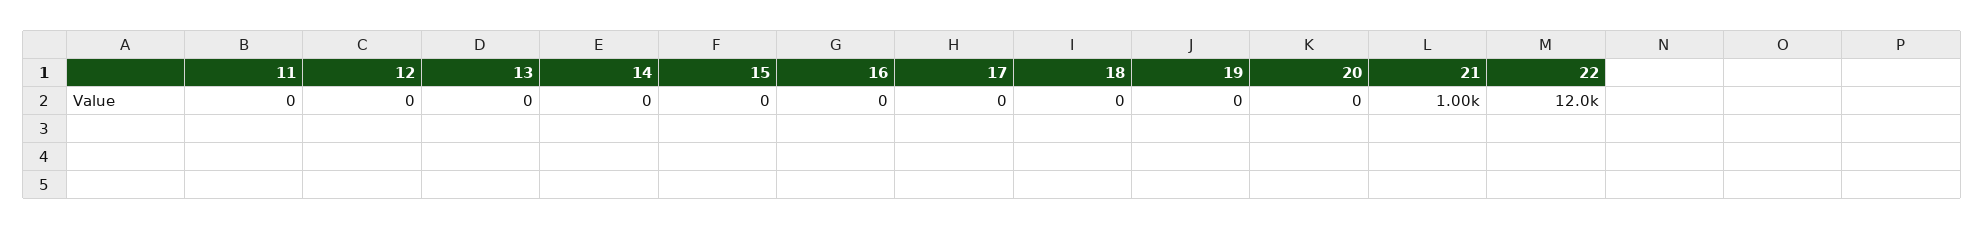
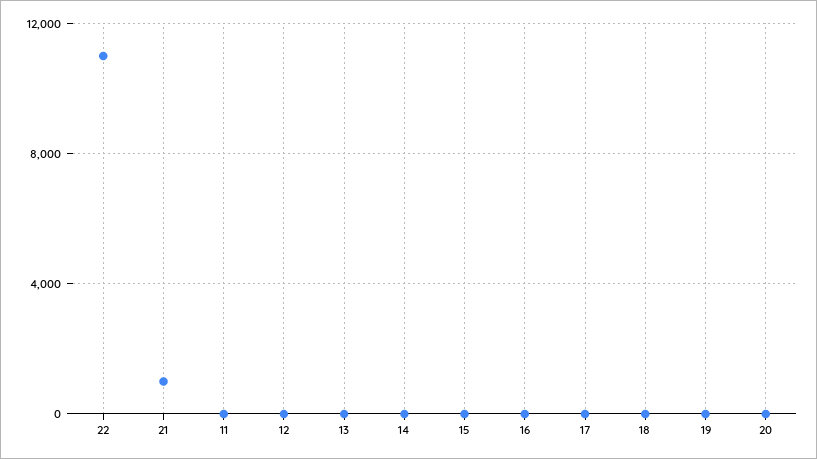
22: 12000 -> 11000

